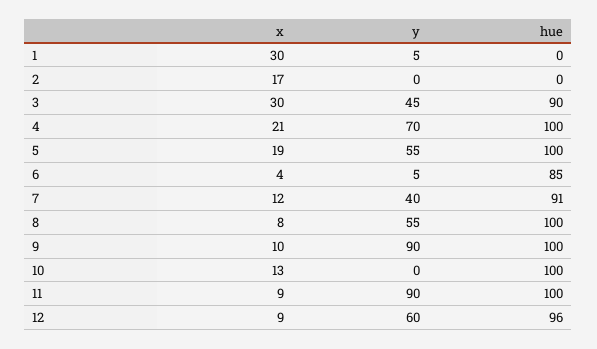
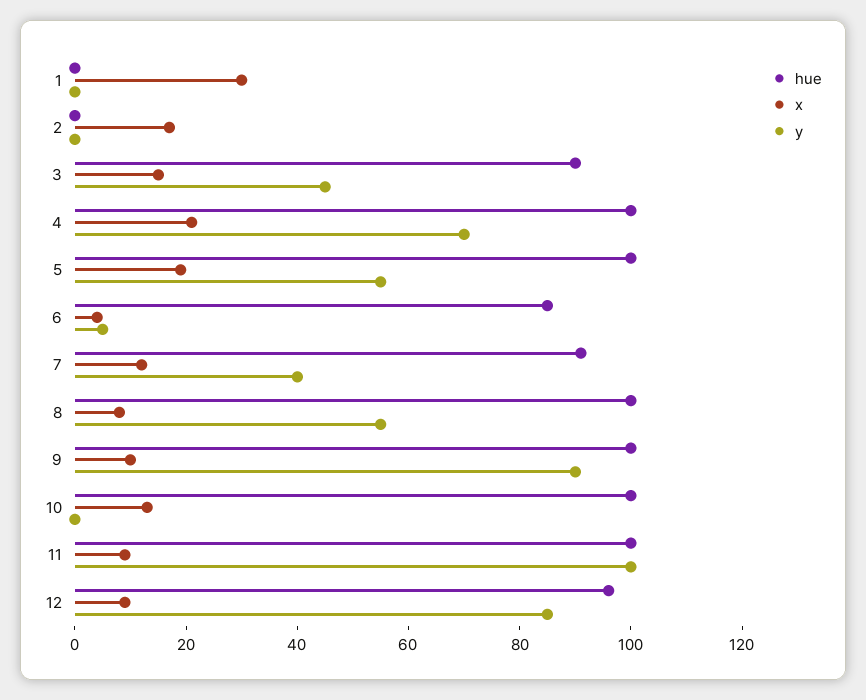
y, 1: 5 -> 0
x, 3: 30 -> 15
y, 11: 90 -> 100
y, 12: 60 -> 85

